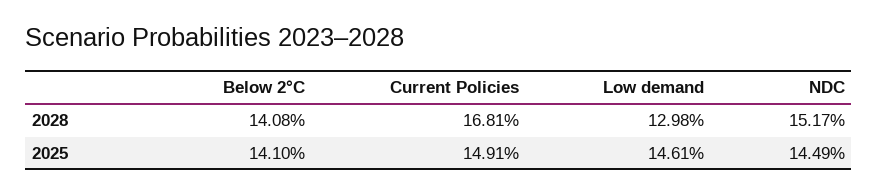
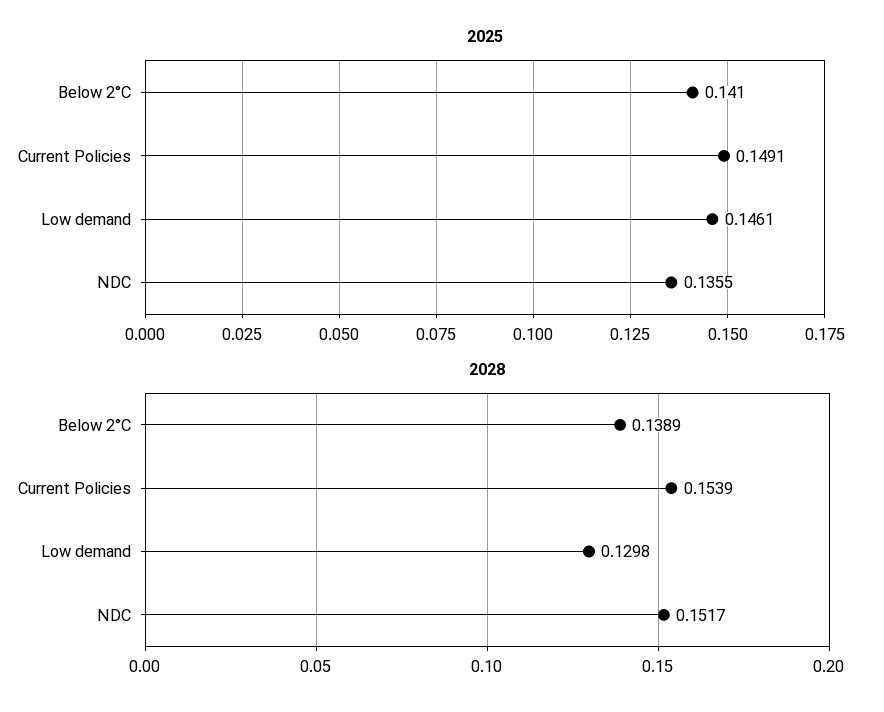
2028, Below 2°C: 0.1408 -> 0.1389
2028, Current Policies: 0.1681 -> 0.1539
2025, NDC: 0.1449 -> 0.1355

